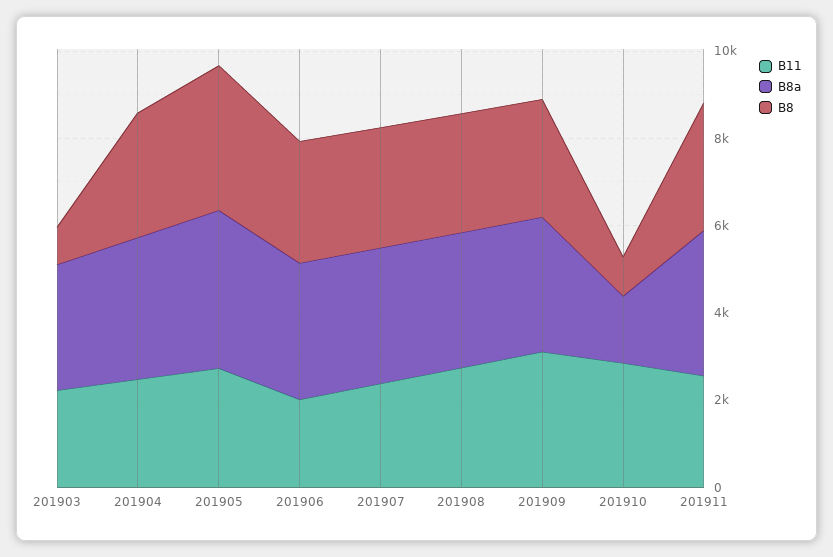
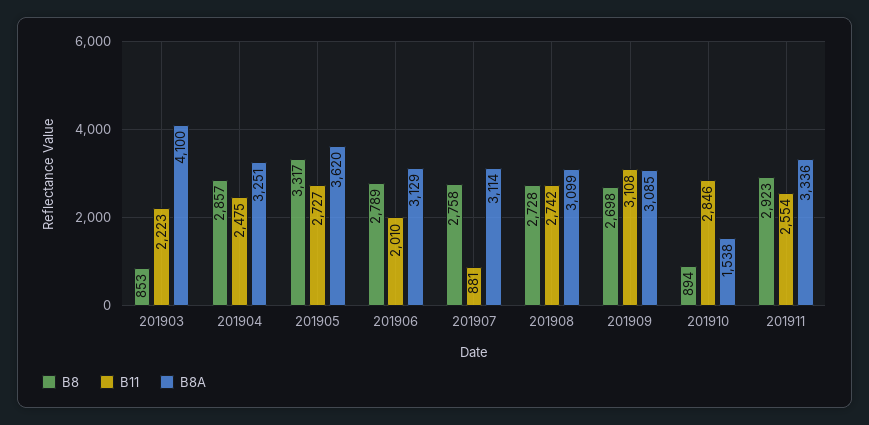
B8a, 201903: 3000 -> 4100
B11, 201907: 2500 -> 881

